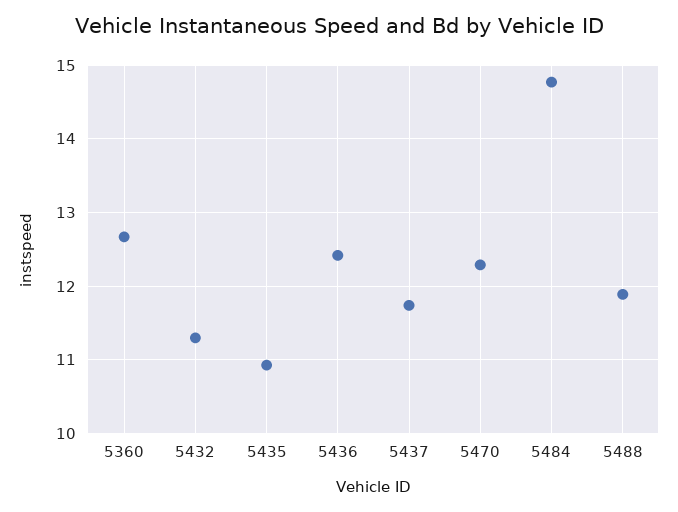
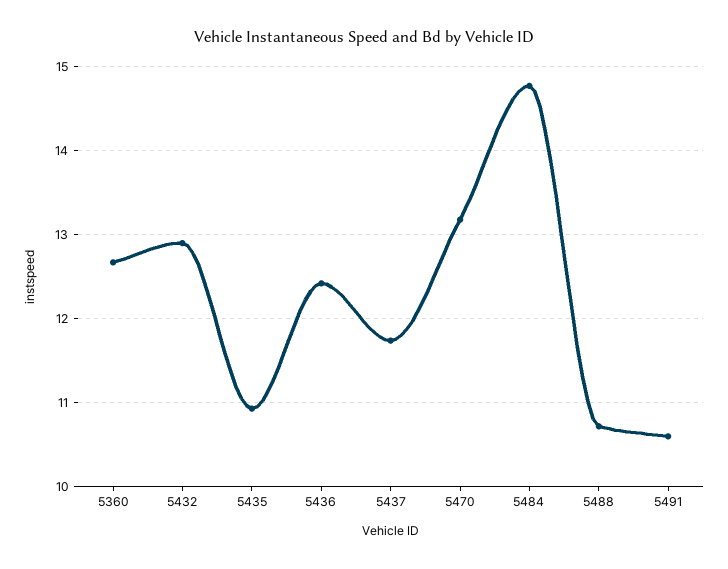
5432: 11.3 -> 12.9
5470: 12.3 -> 13.2
5488: 11.9 -> 10.7
5491: none -> 10.6

